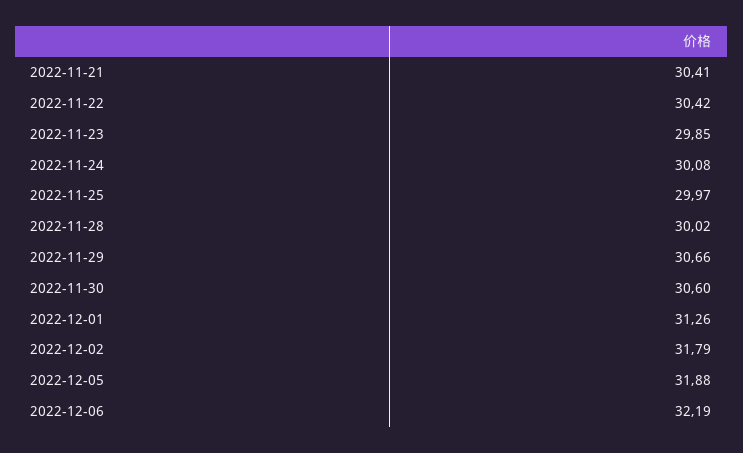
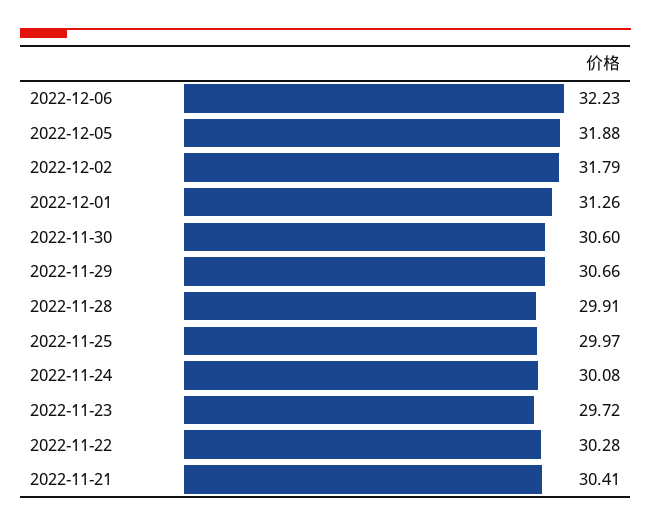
2022-11-22: 30.42 -> 30.28
2022-11-23: 29.85 -> 29.72
2022-11-28: 30.02 -> 29.91
2022-12-06: 32.19 -> 32.23

